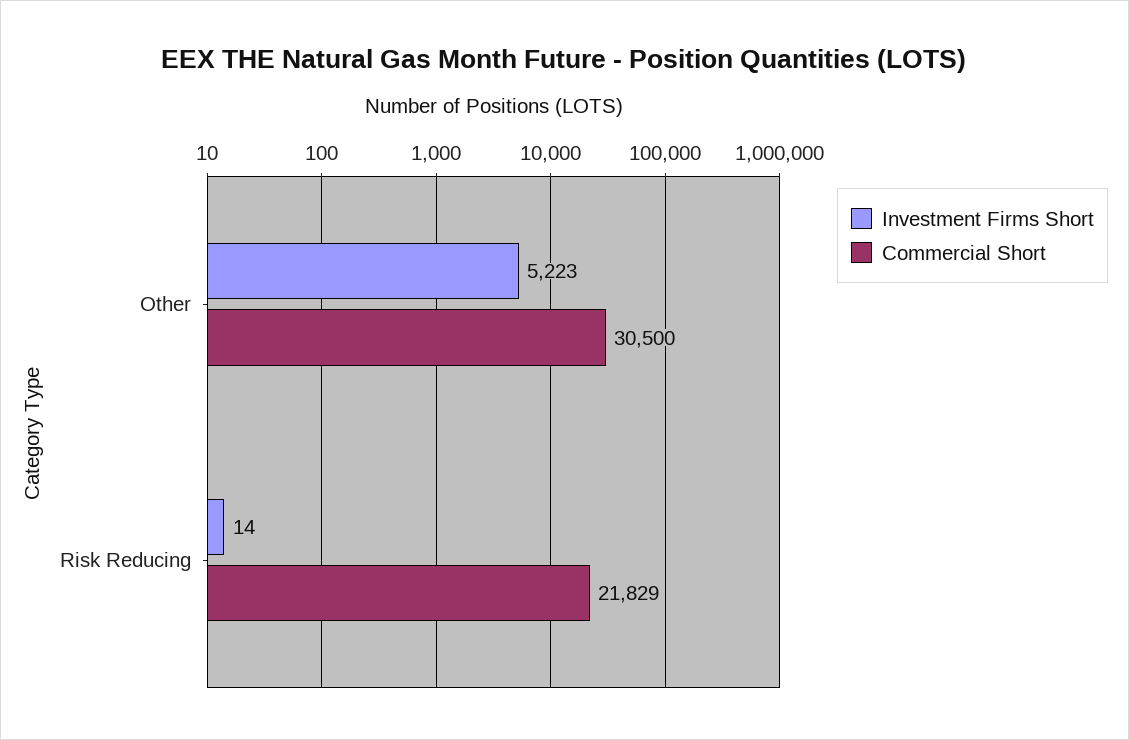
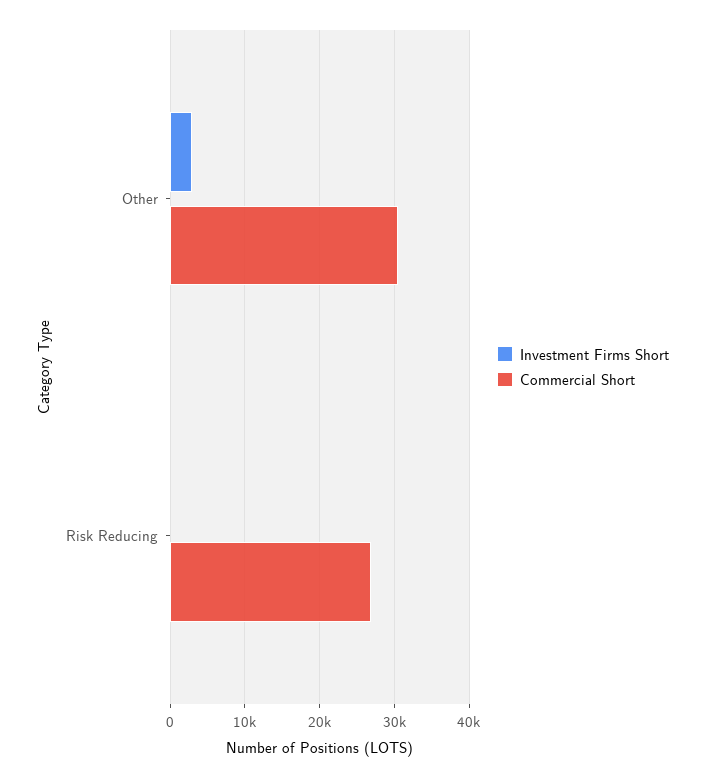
Investment Firms Short, Other: 5223 -> 3000
Commercial Short, Risk Reducing: 21829 -> 27000

